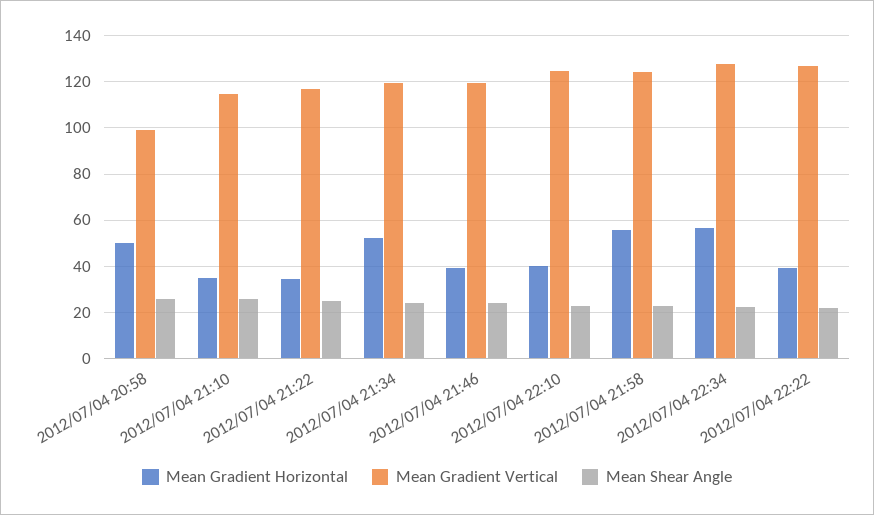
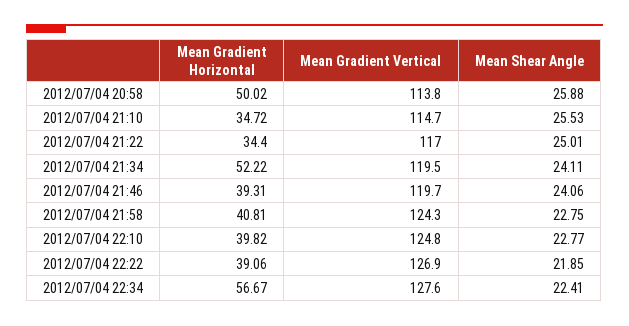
Mean Gradient Vertical, 2012/07/04 20:58: 100 -> 113.8
Mean Gradient Horizontal, 2012/07/04 21:58: 55 -> 40.81

